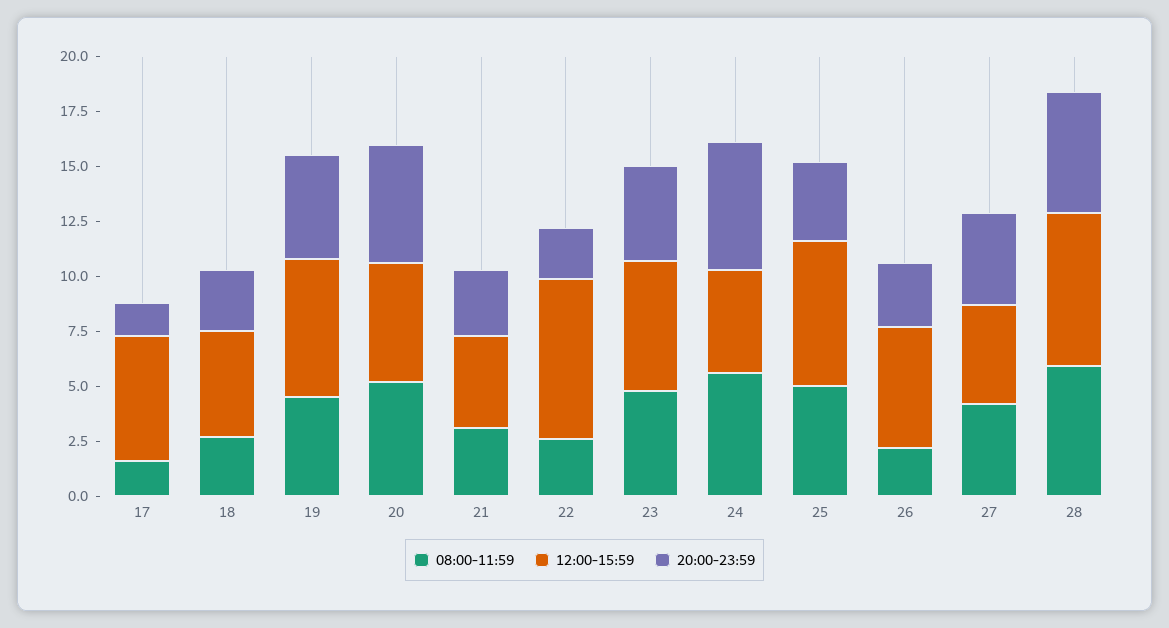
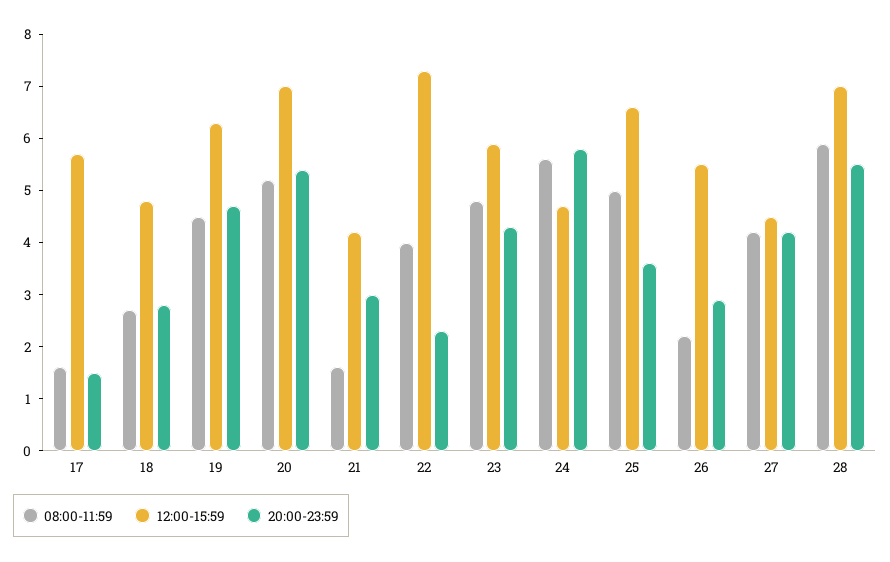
12:00-15:59, 20: 5.5 -> 7
08:00-11:59, 21: 3 -> 1.5
08:00-11:59, 22: 2.5 -> 4

